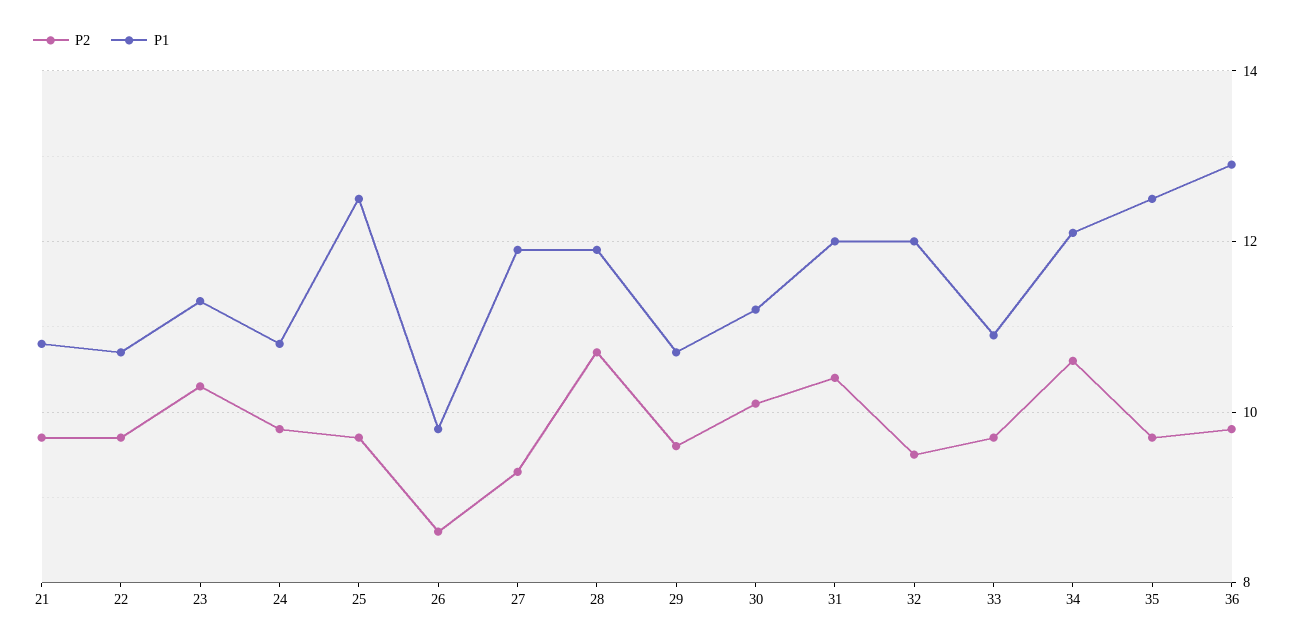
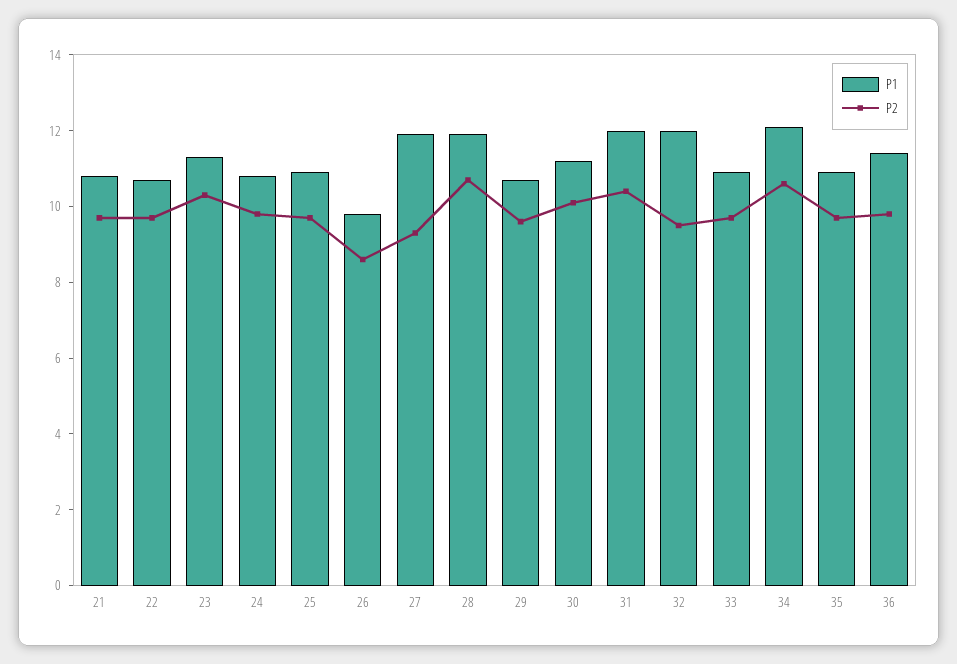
P1, 25: 12.5 -> 11
P1, 35: 12.5 -> 11
P1, 36: 13 -> 11.5

